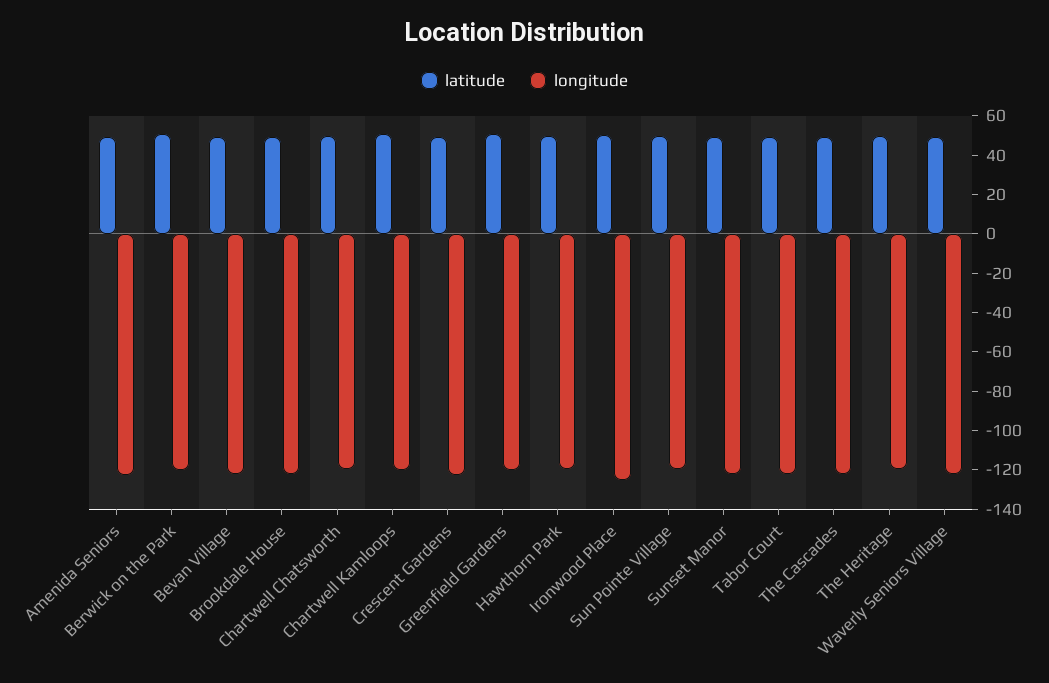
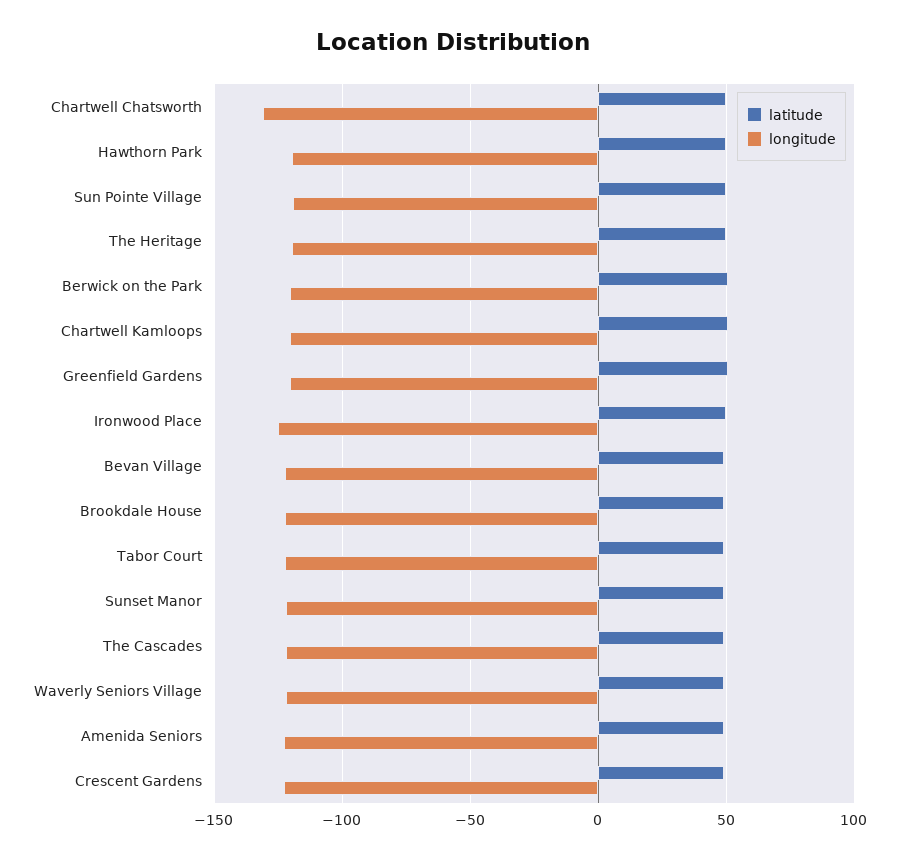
longitude, Chartwell Chatsworth: -120 -> -130

